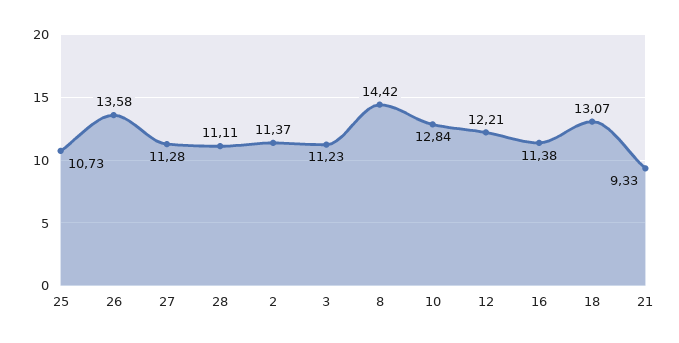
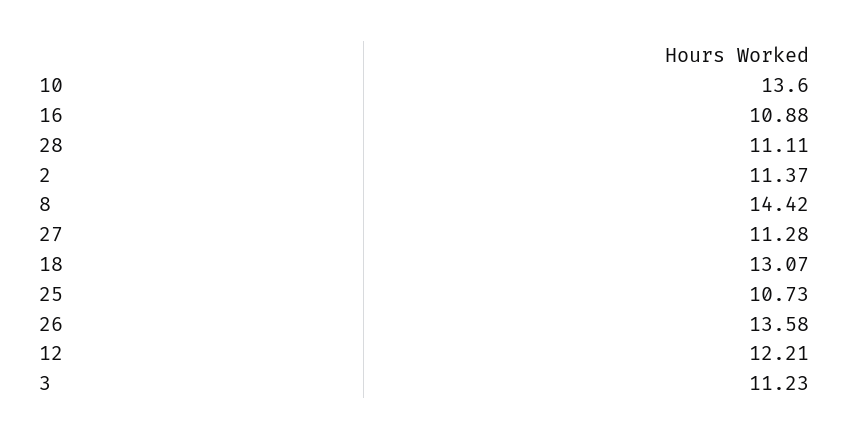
10: 12.84 -> 13.6
16: 11.38 -> 10.88
21: 9.33 -> none

